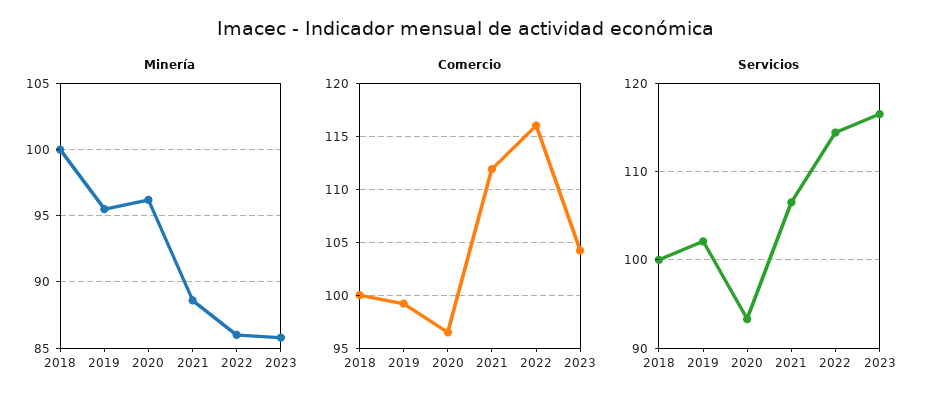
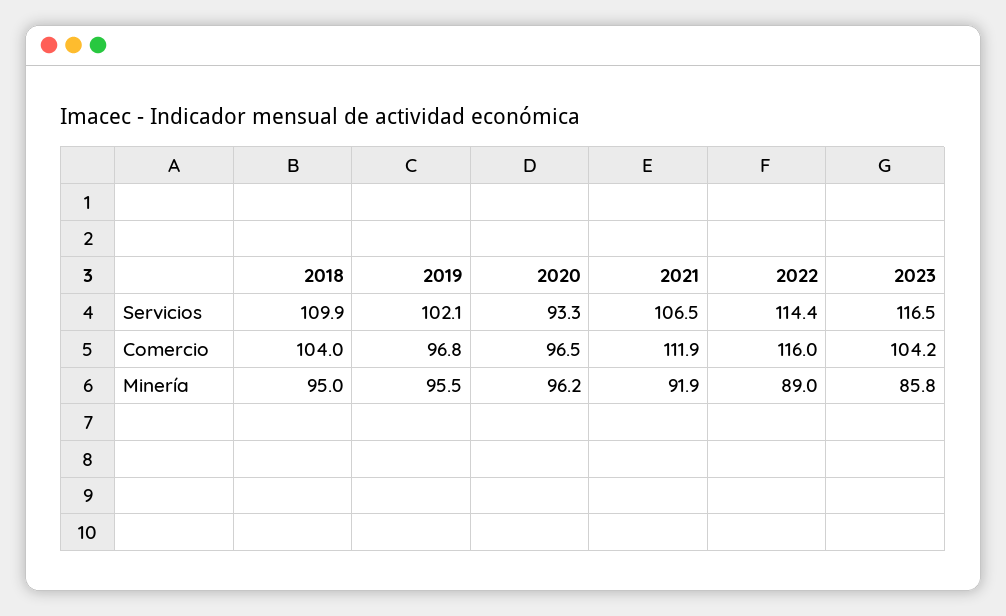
Minería, 2018: 100 -> 95
Minería, 2021: 88.5 -> 91.9
Minería, 2022: 86 -> 89
Comercio, 2018: 100 -> 104
Comercio, 2019: 99 -> 96.8
Servicios, 2018: 100 -> 109.9

